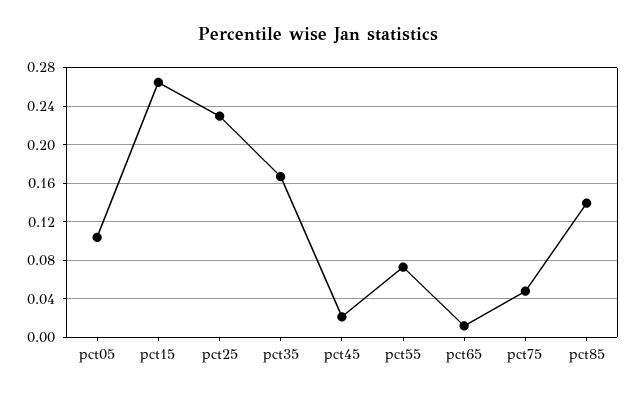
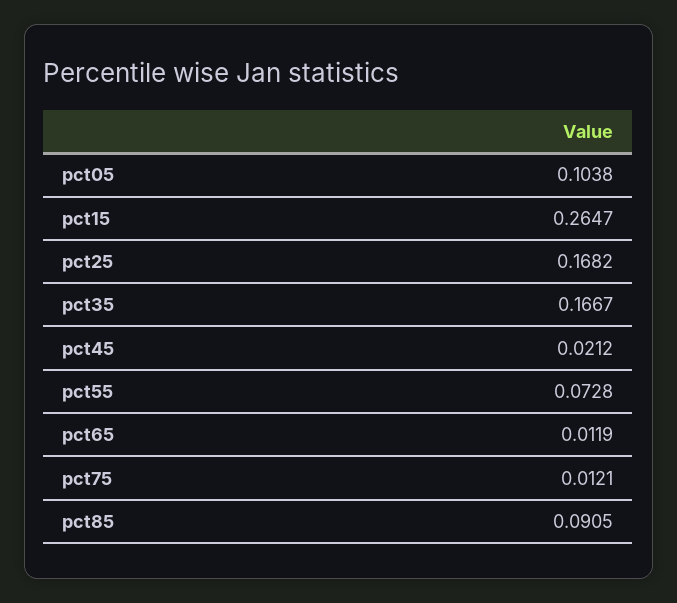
pct25: 0.23 -> 0.1682
pct75: 0.05 -> 0.0121
pct85: 0.14 -> 0.0905

